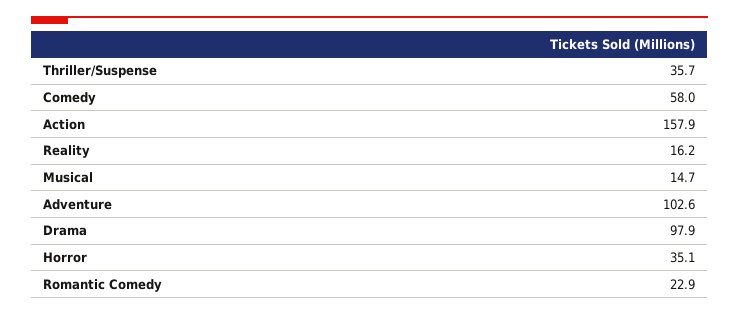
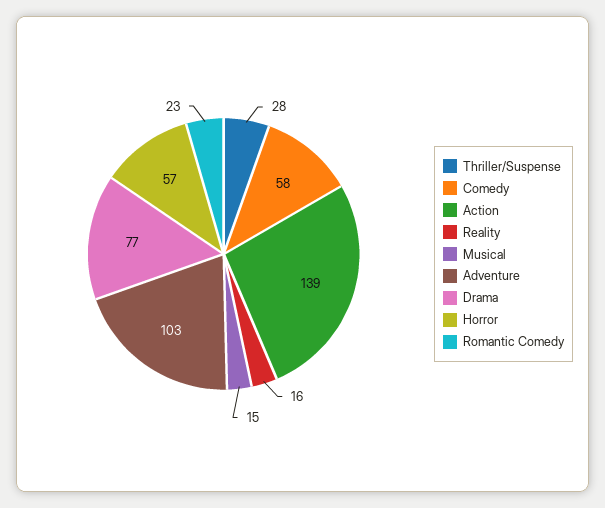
Thriller/Suspense: 35.7 -> 28
Action: 157.9 -> 139
Drama: 97.9 -> 77
Horror: 35.1 -> 57

